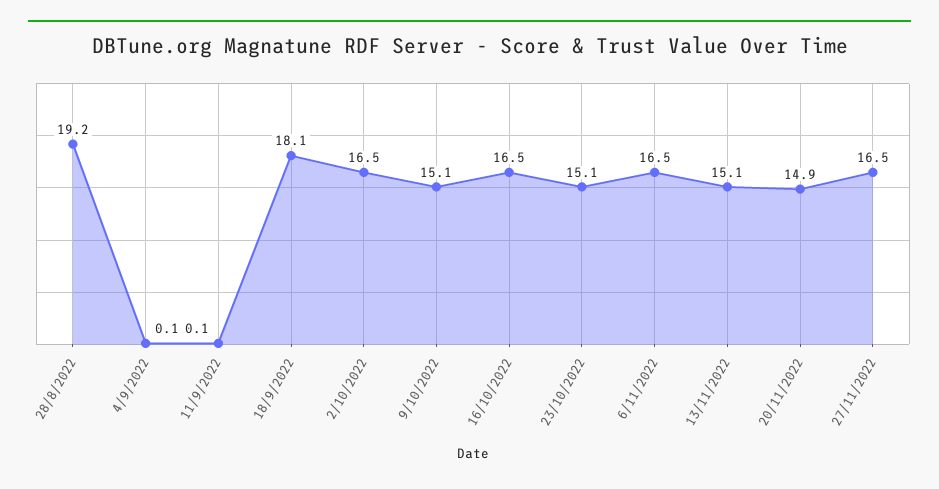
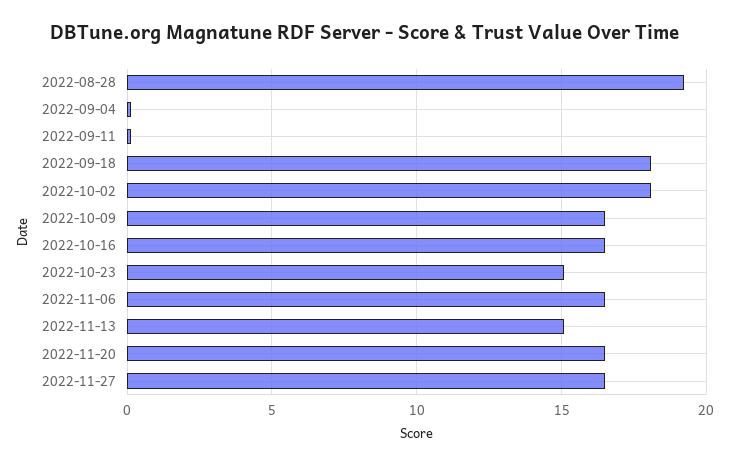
2/10/2022: 16.5 -> 18
9/10/2022: 15.1 -> 16.5
20/11/2022: 14.9 -> 16.5

